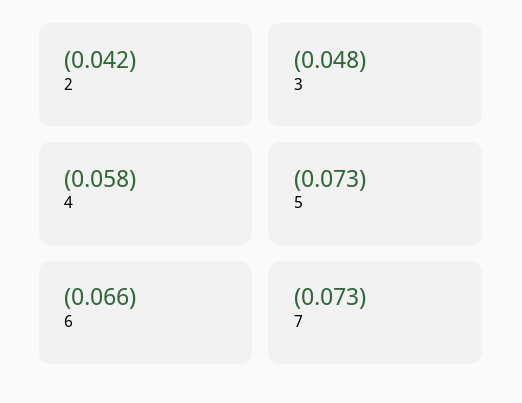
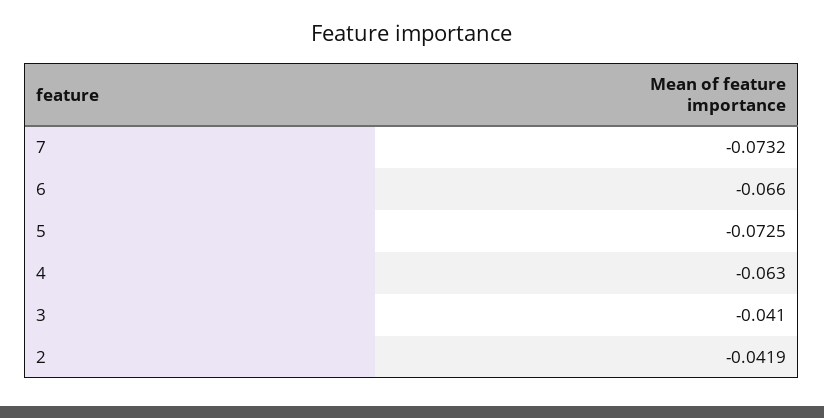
3: -0.048 -> -0.041
4: -0.058 -> -0.063

